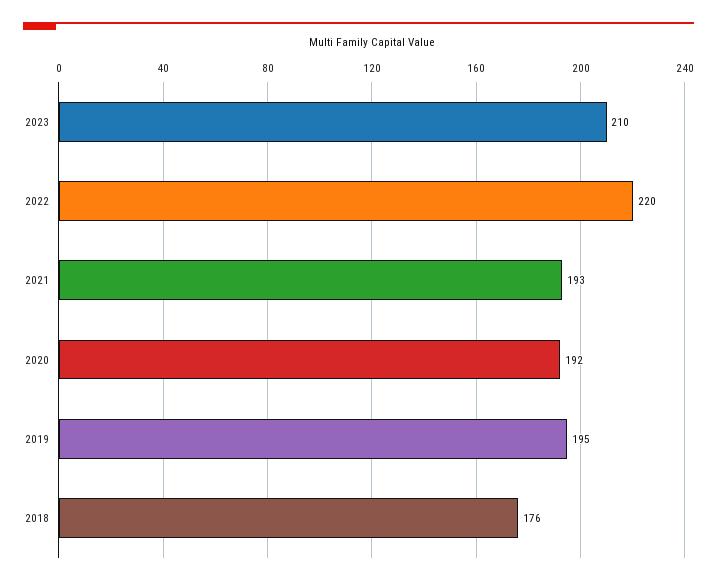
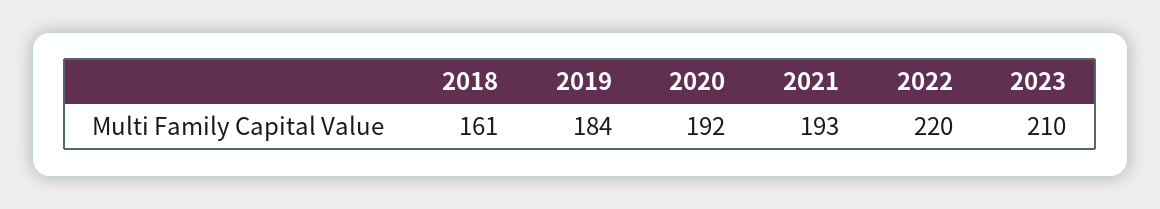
2019: 195 -> 184
2018: 176 -> 161

